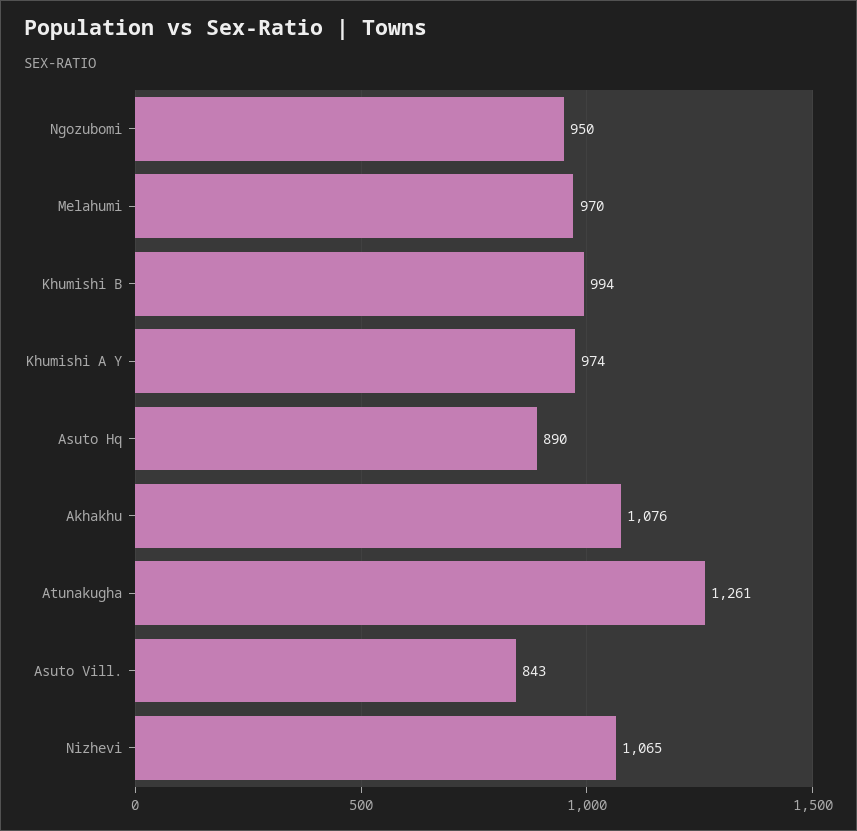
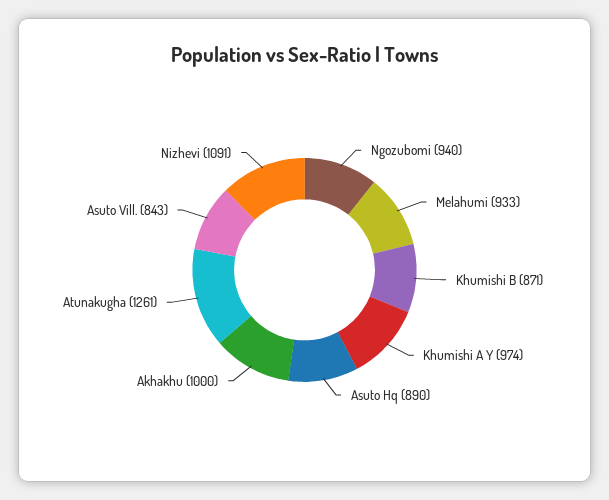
Ngozubomi: 950 -> 940
Melahumi: 970 -> 933
Khumishi B: 994 -> 871
Akhakhu: 1076 -> 1000
Nizhevi: 1065 -> 1091

